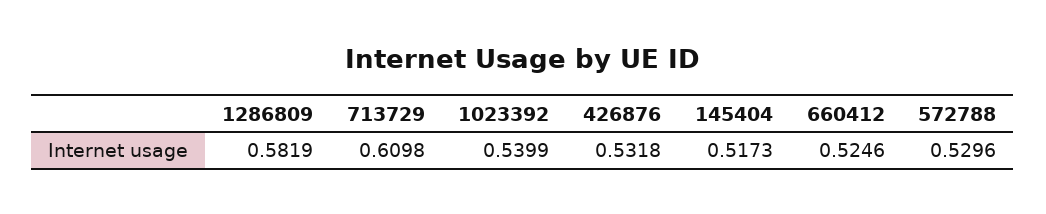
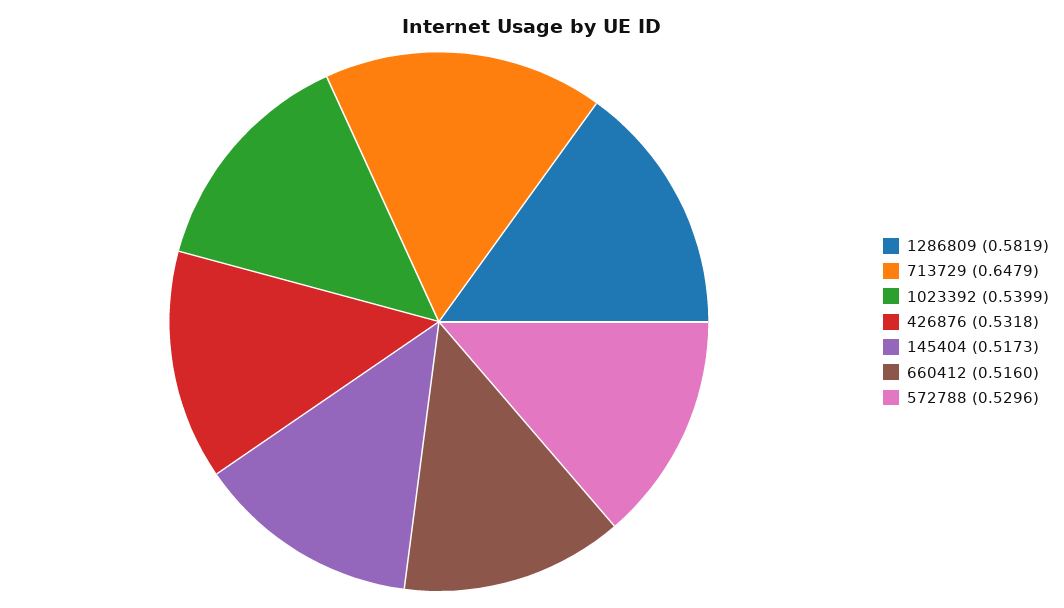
713729: 0.6098 -> 0.6479
660412: 0.5246 -> 0.516

